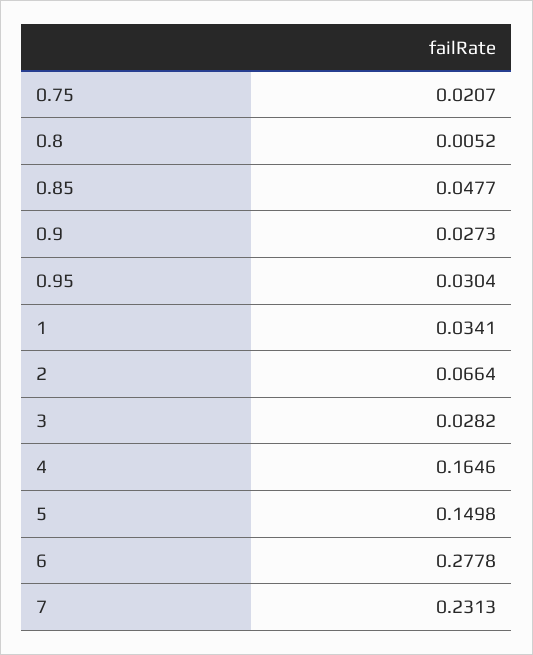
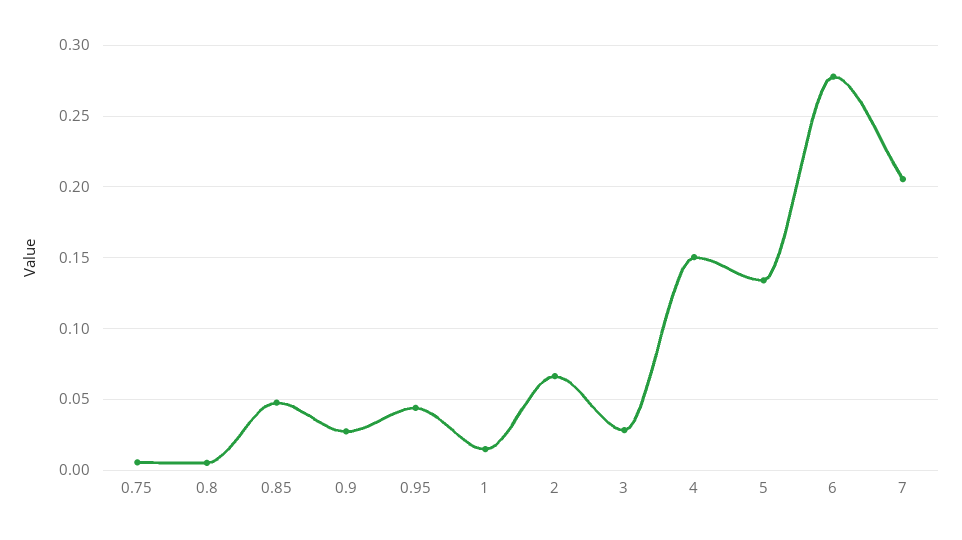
0.75: 0.0207 -> 0.005
0.95: 0.0304 -> 0.045
1: 0.0341 -> 0.015
4: 0.1646 -> 0.15
5: 0.1498 -> 0.135
7: 0.2313 -> 0.205

